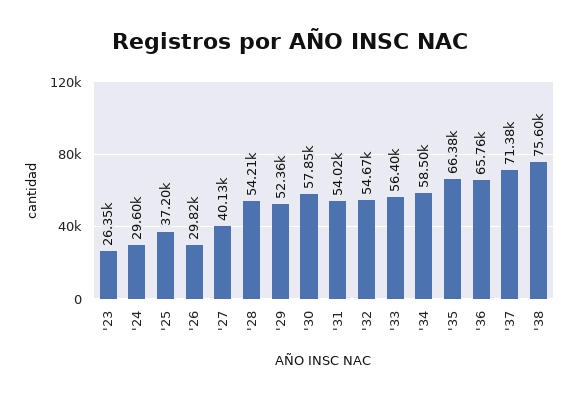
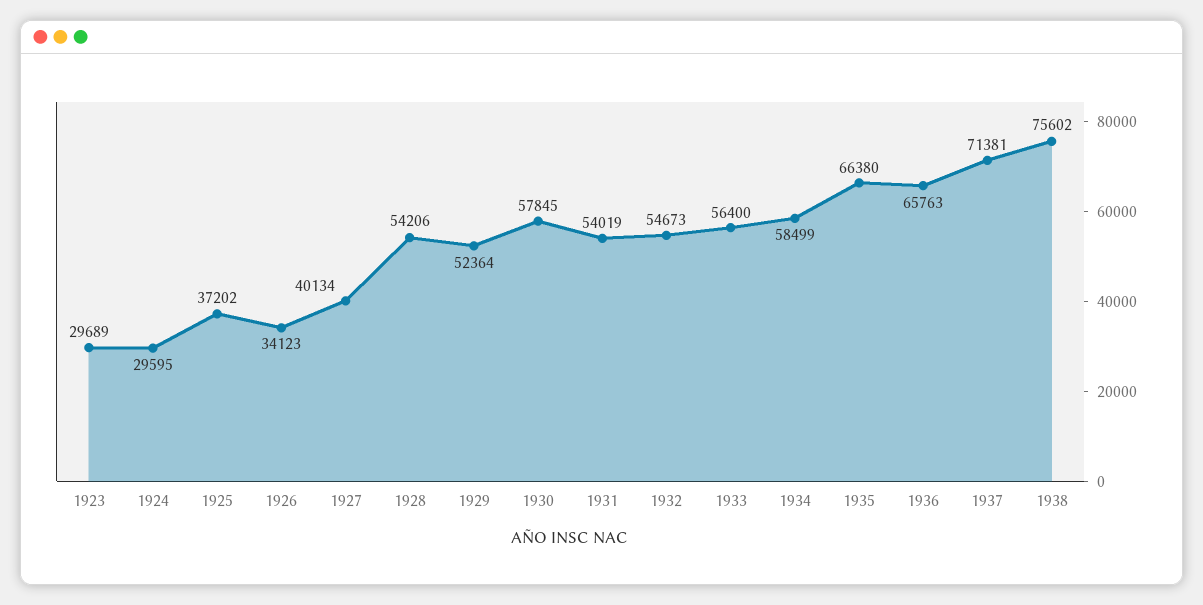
'23: 26350 -> 29689
'26: 29820 -> 34123

